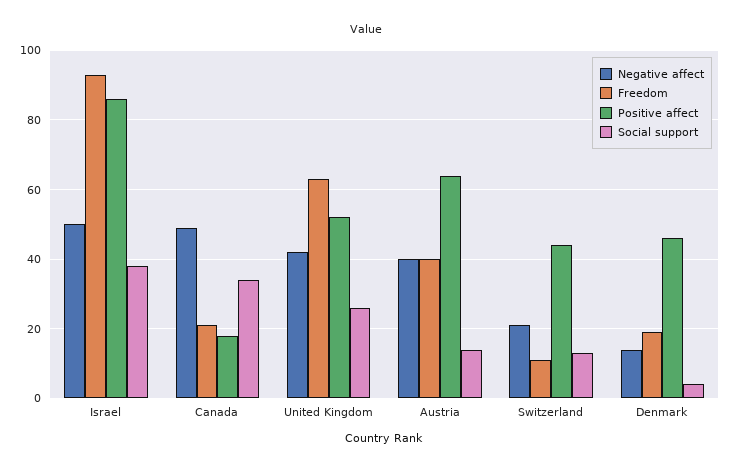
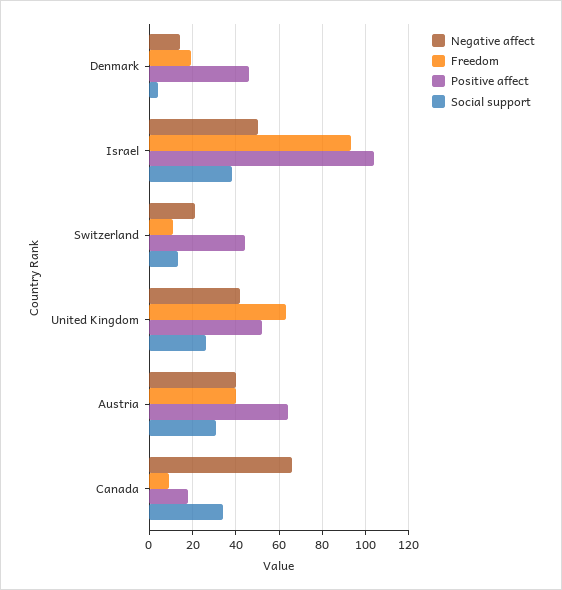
Positive affect, Israel: 85 -> 105
Negative affect, Canada: 50 -> 65
Freedom, Canada: 20 -> 10
Social support, Austria: 15 -> 30

